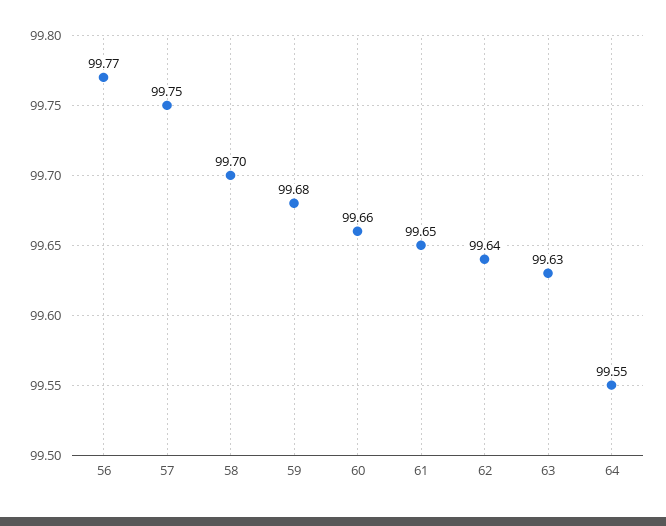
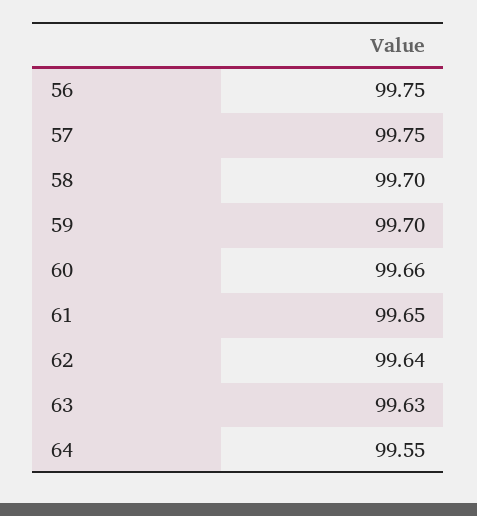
56: 99.77 -> 99.75
59: 99.68 -> 99.7

